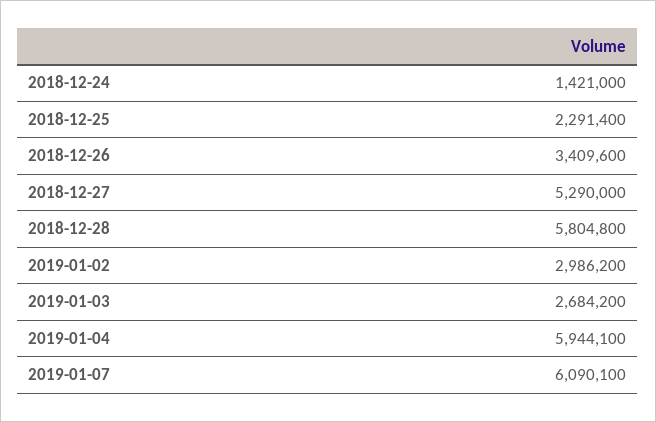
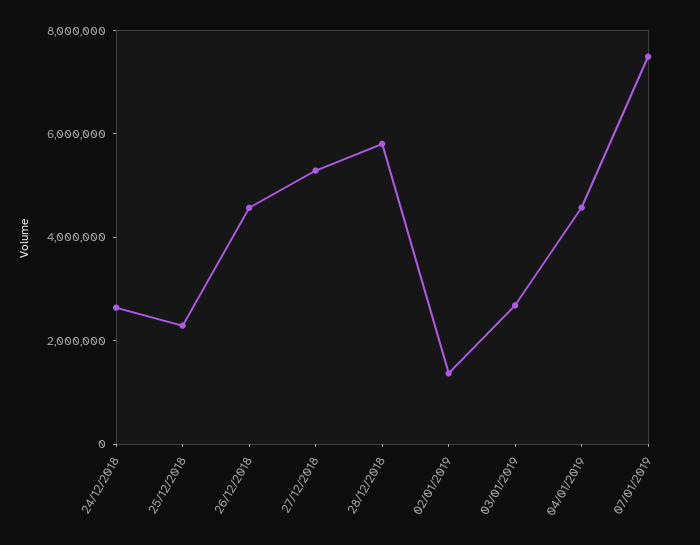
2018-12-24: 1421000 -> 2500000
2018-12-26: 3409600 -> 4500000
2019-01-02: 2986200 -> 1500000
2019-01-04: 5944100 -> 4500000
2019-01-07: 6090100 -> 7500000

